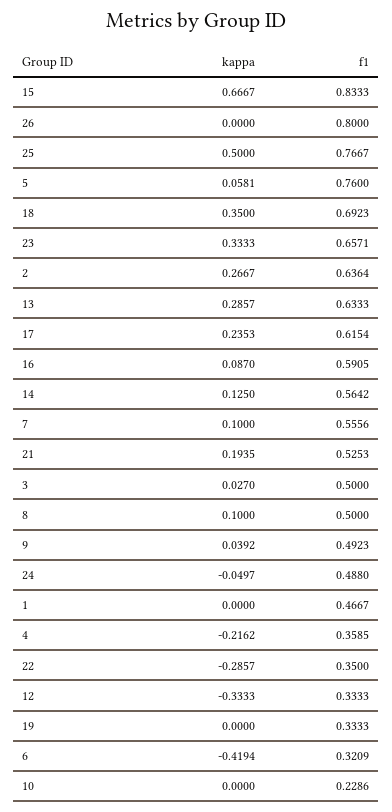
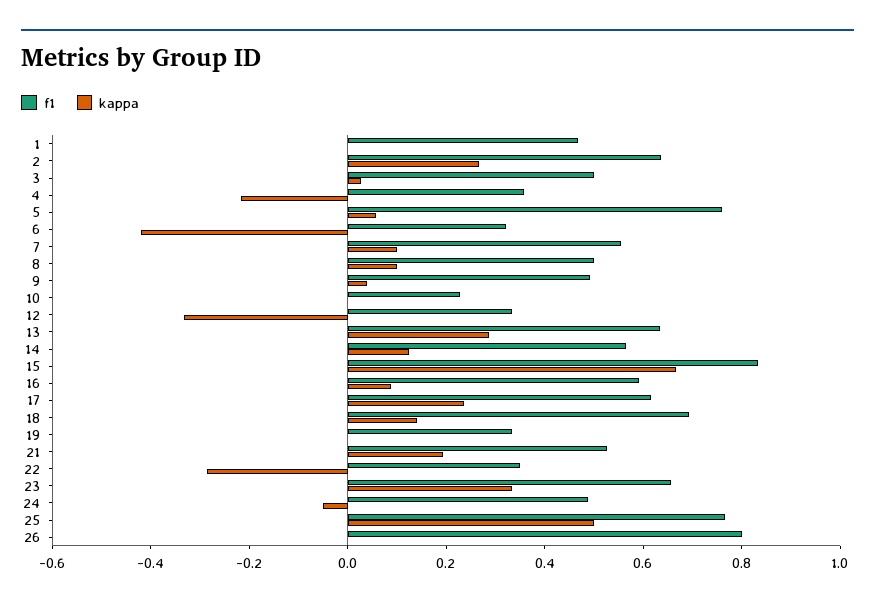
kappa, 18: 0.35 -> 0.15

